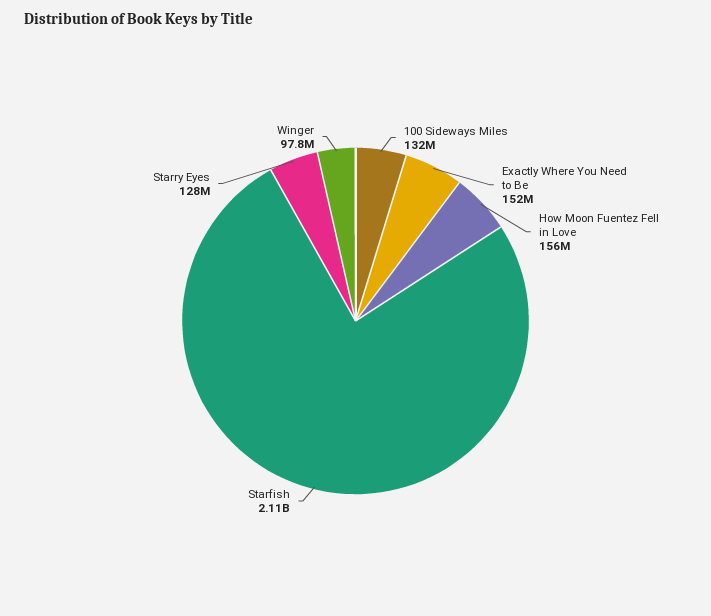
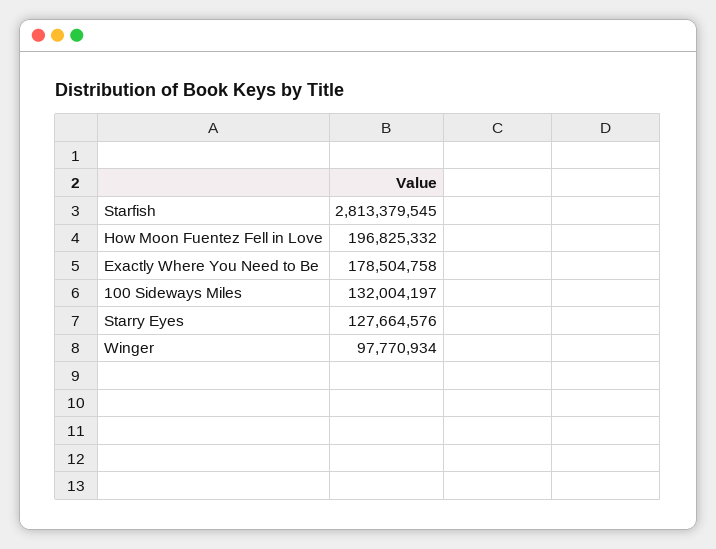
Exactly Where You Need to Be: 152000000 -> 178504758
How Moon Fuentez Fell in Love: 156000000 -> 196825332
Starfish: 2110000000 -> 2813379545

